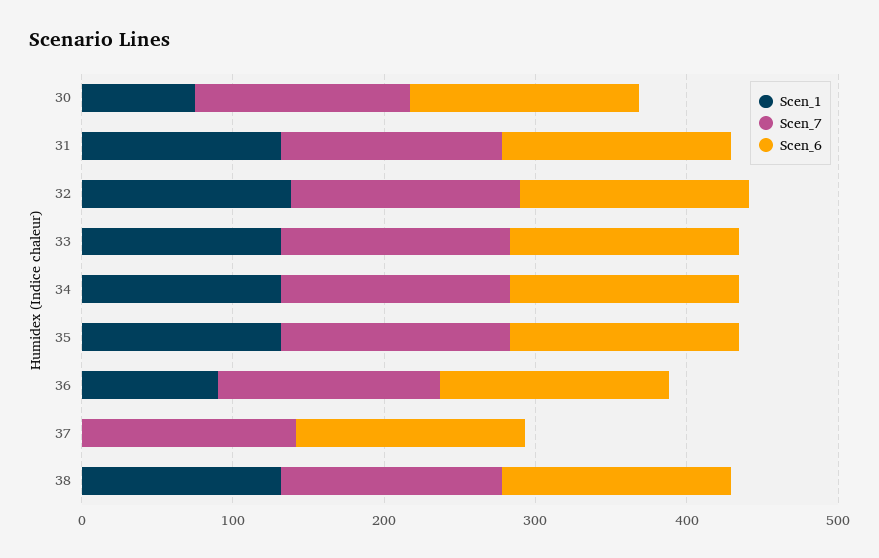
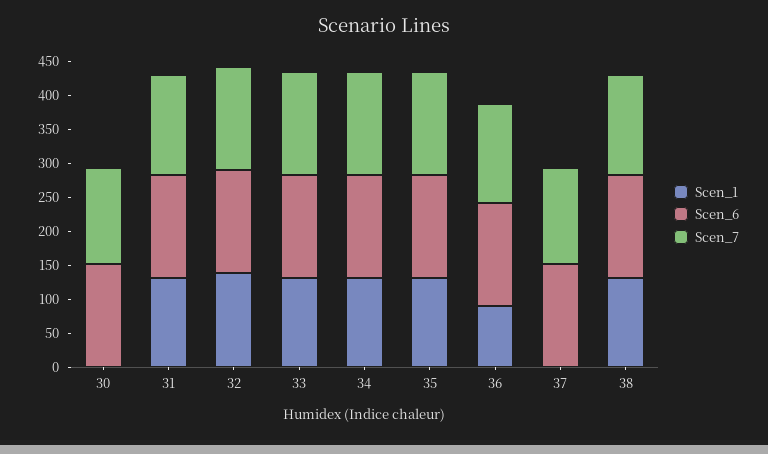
Scen_1, 30: 80 -> 0

